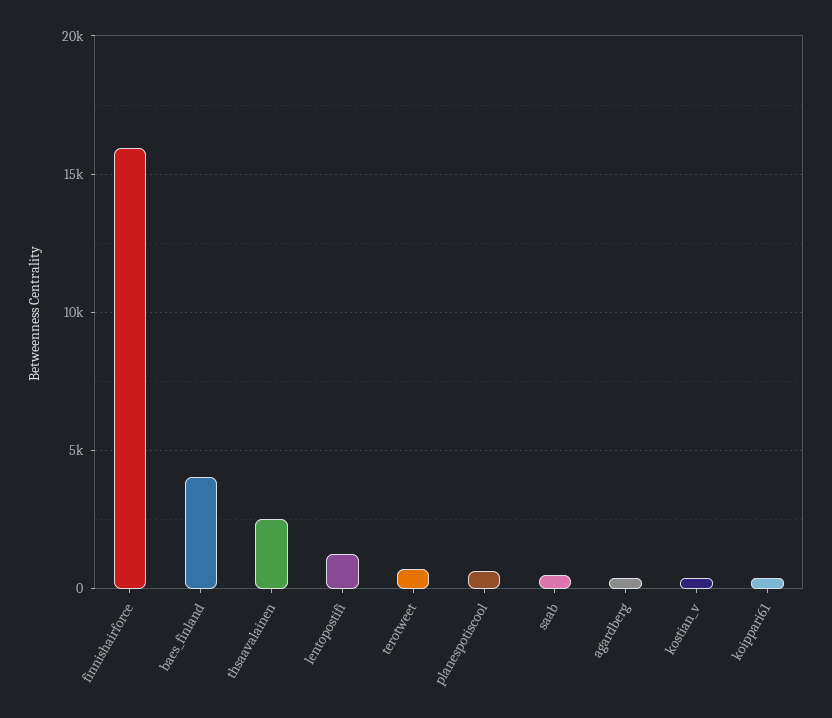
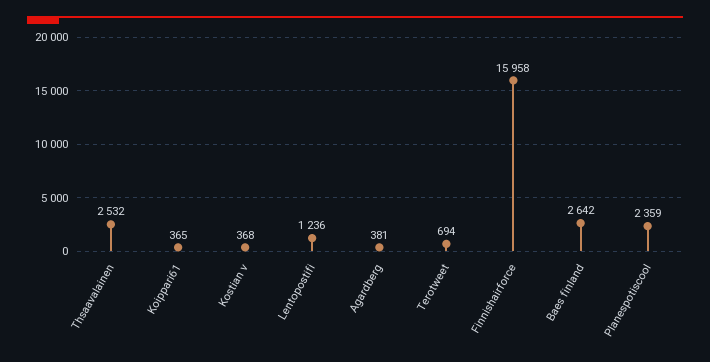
baes_finland: 4000 -> 2642
planespotiscool: 500 -> 2359
saab: 500 -> none

